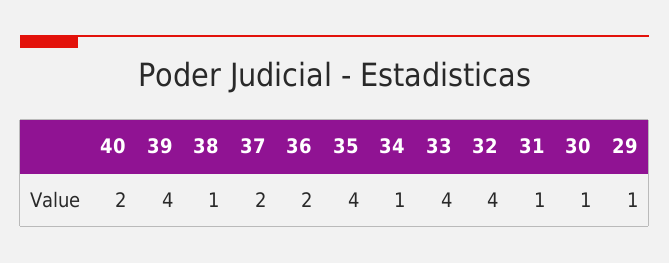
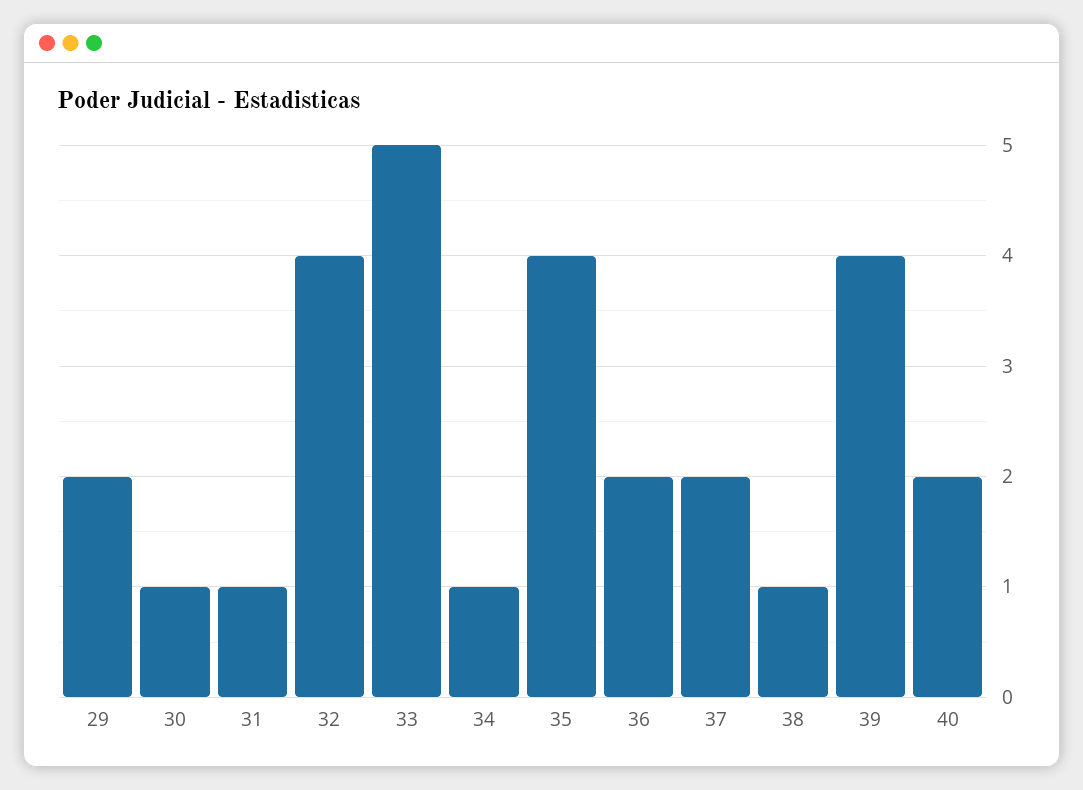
33: 4 -> 5
29: 1 -> 2

